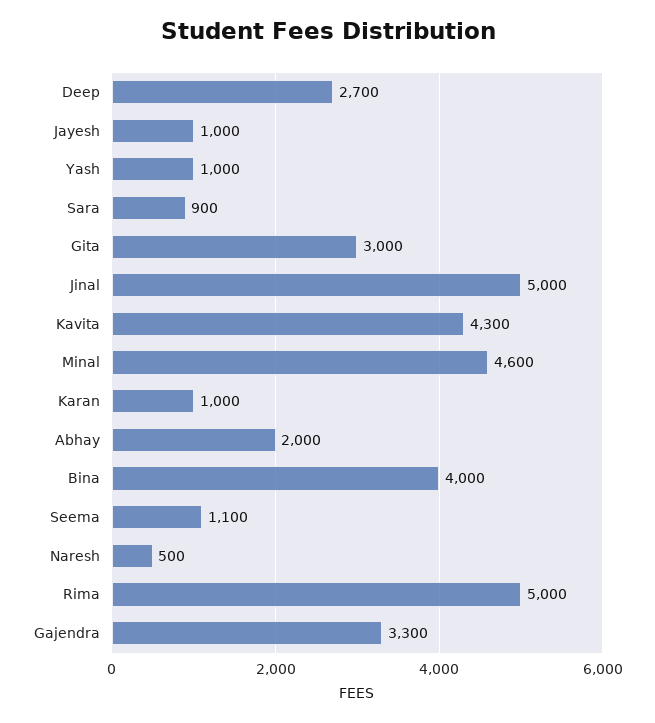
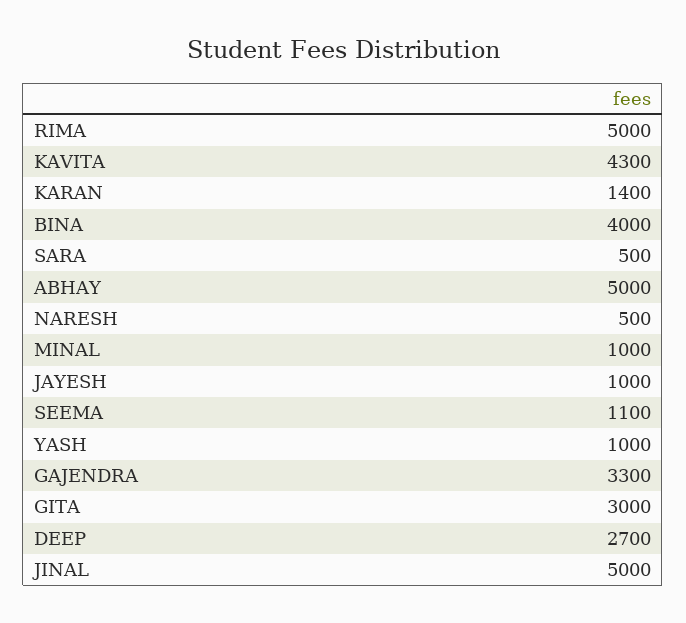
Sara: 900 -> 500
Minal: 4600 -> 1000
Karan: 1000 -> 1400
Abhay: 2000 -> 5000

